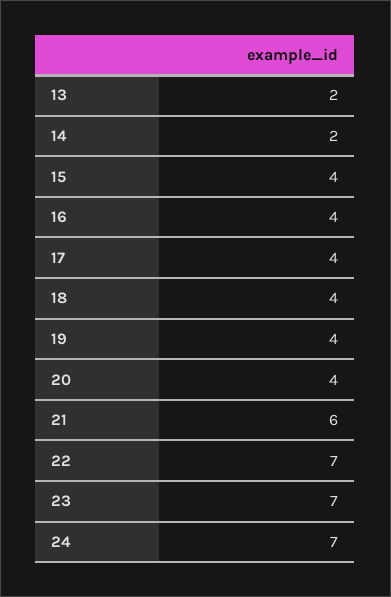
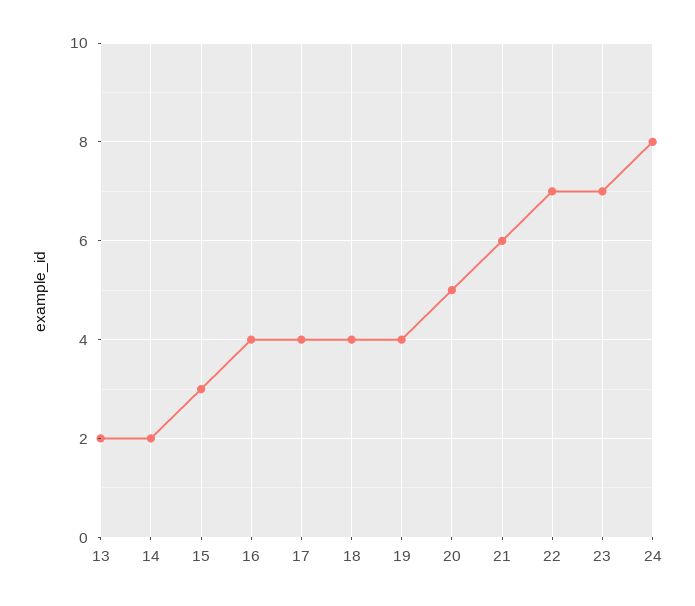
15: 4 -> 3
20: 4 -> 5
24: 7 -> 8

